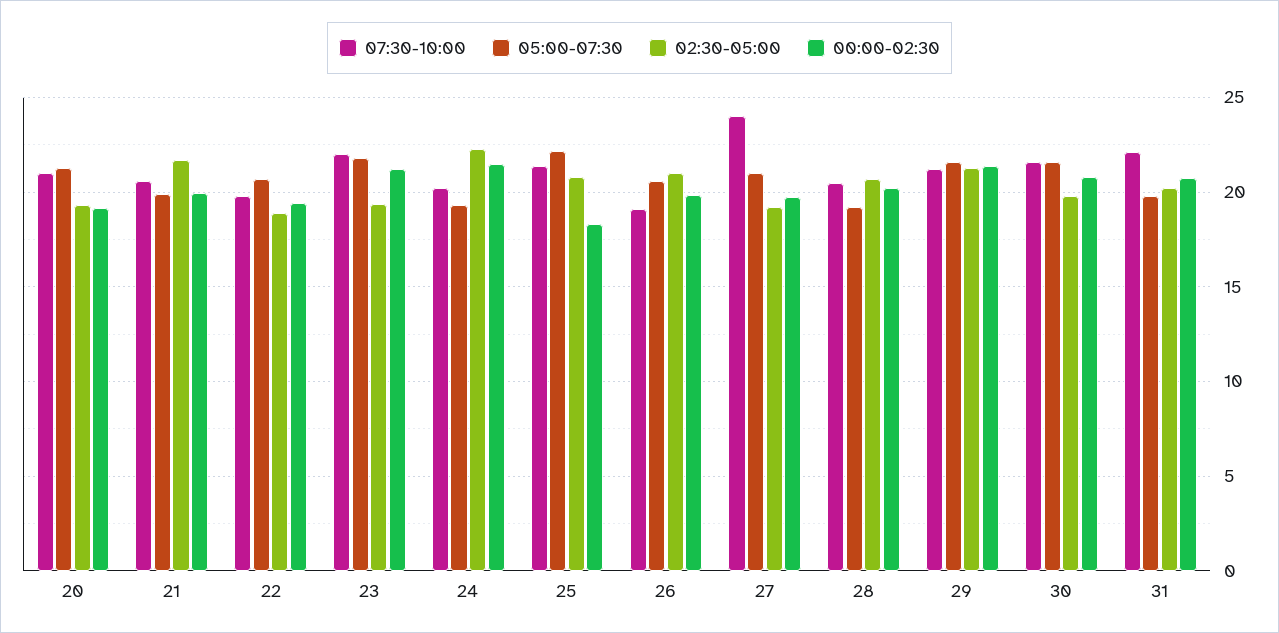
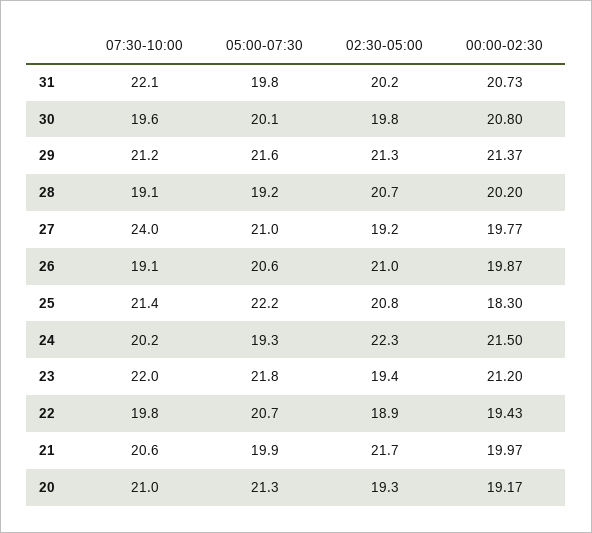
07:30-10:00, 28: 20.5 -> 19.1
07:30-10:00, 30: 21.5 -> 19.6
05:00-07:30, 30: 21.5 -> 20.1

